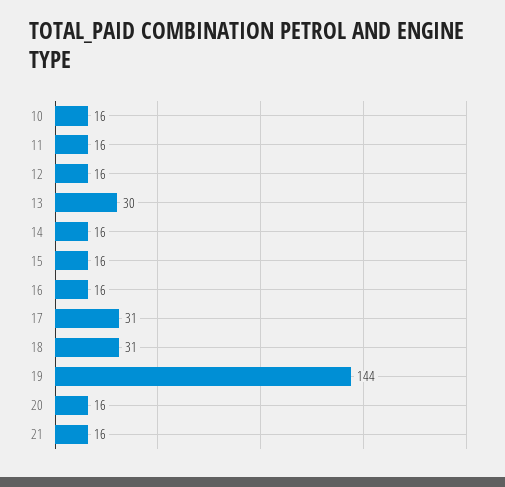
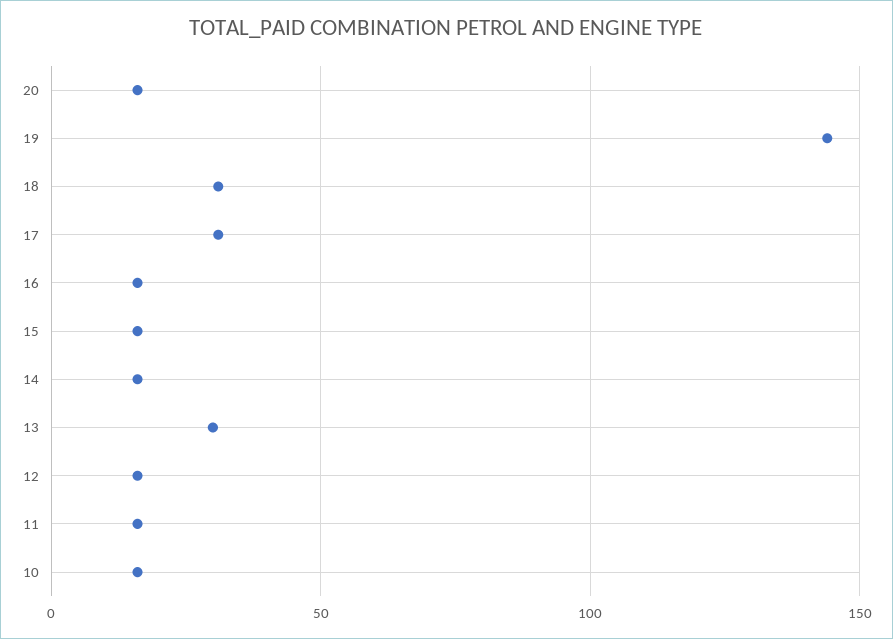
21: 16 -> none

